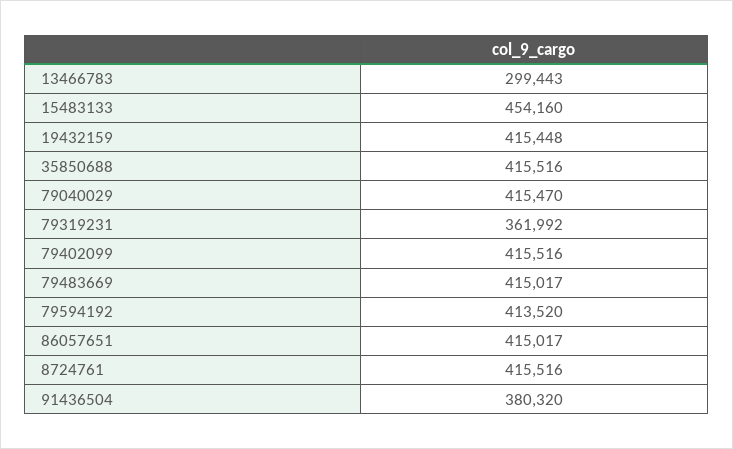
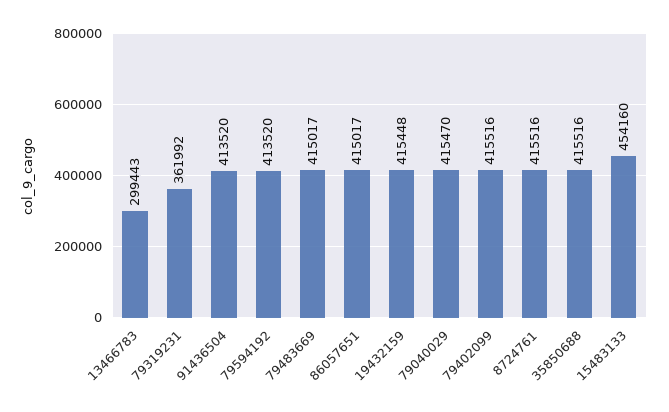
91436504: 380320 -> 413520

